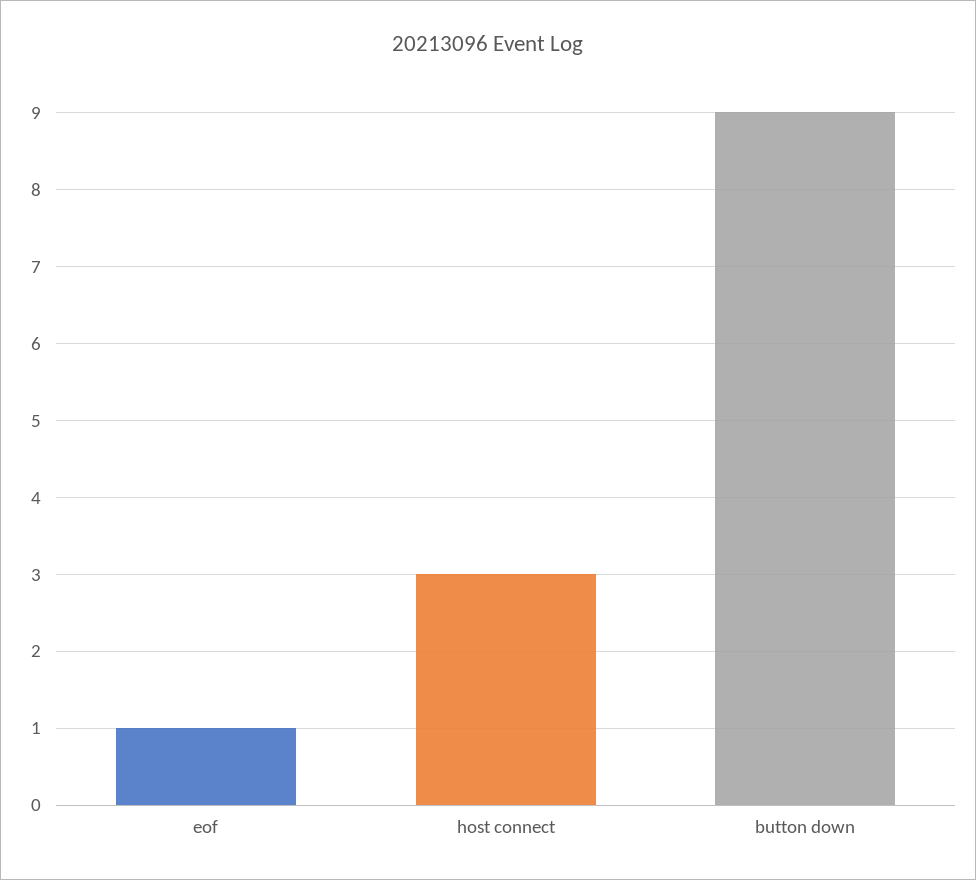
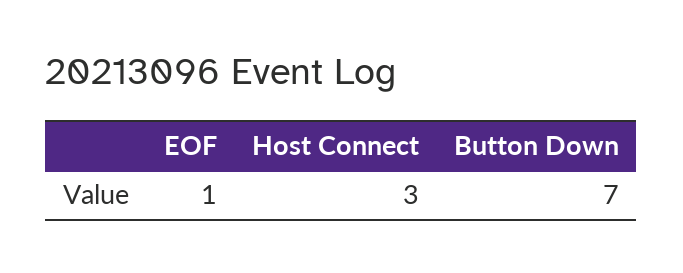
button down: 9 -> 7

